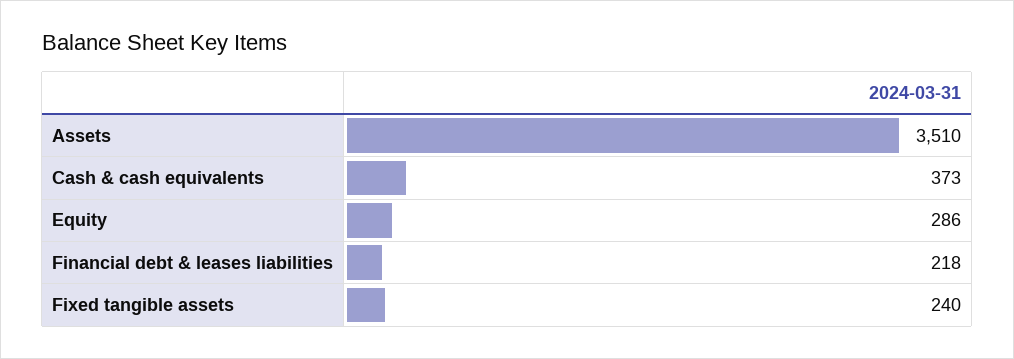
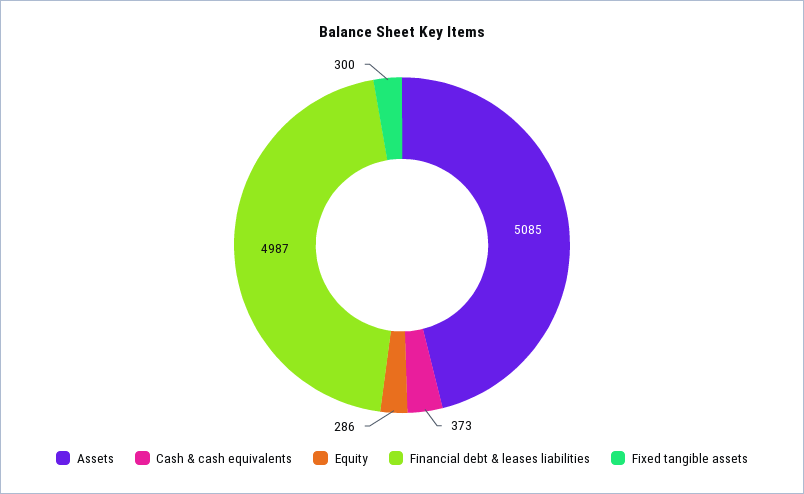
Assets: 3510 -> 5085
Financial debt & leases liabilities: 218 -> 4987
Fixed tangible assets: 240 -> 300

